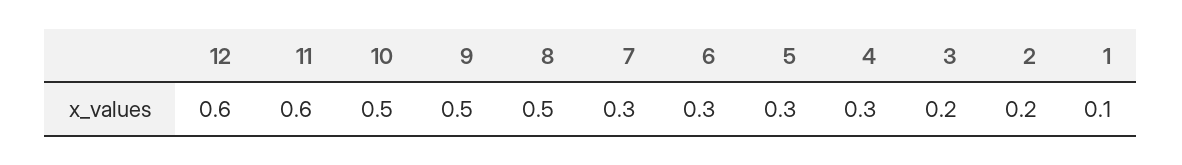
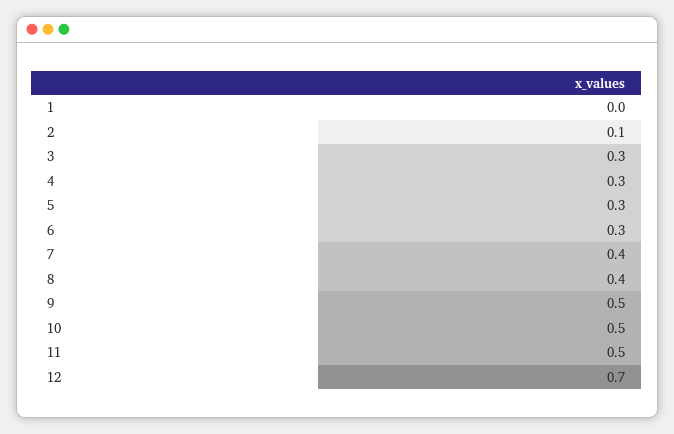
12: 0.6 -> 0.7
11: 0.6 -> 0.5
8: 0.5 -> 0.4
7: 0.3 -> 0.4
3: 0.2 -> 0.3
2: 0.2 -> 0.1
1: 0.1 -> 0

